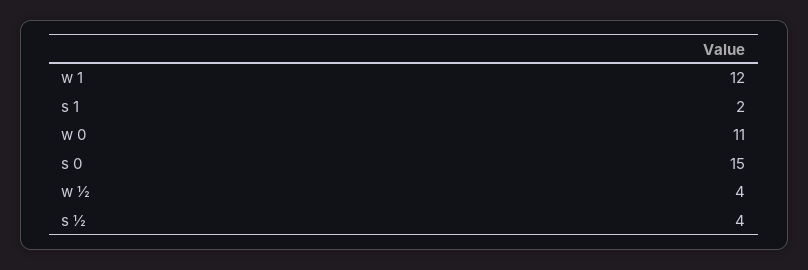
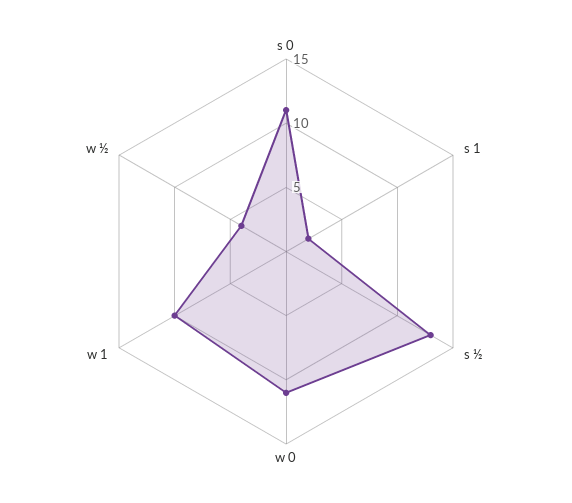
w 1: 12 -> 10
s 0: 15 -> 11
s ½: 4 -> 13

